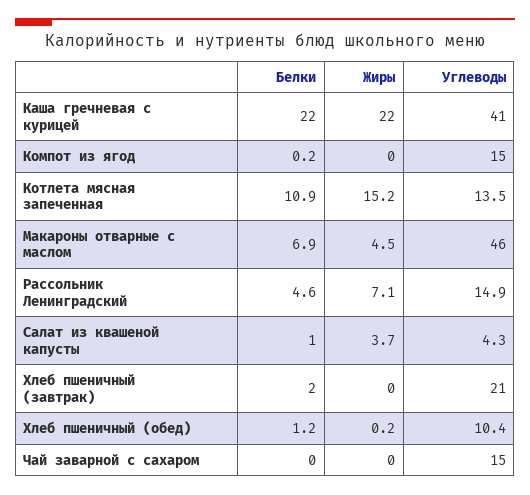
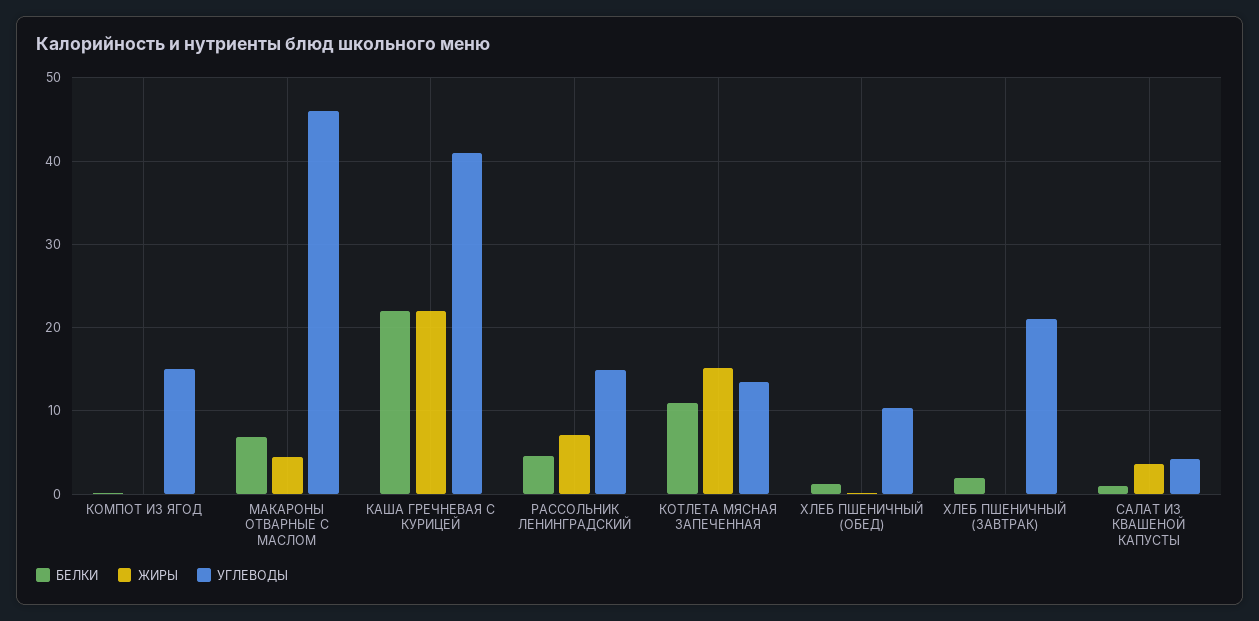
Белки, Чай заварной с сахаром: 0 -> none
Жиры, Чай заварной с сахаром: 0 -> none
Углеводы, Чай заварной с сахаром: 15 -> none

